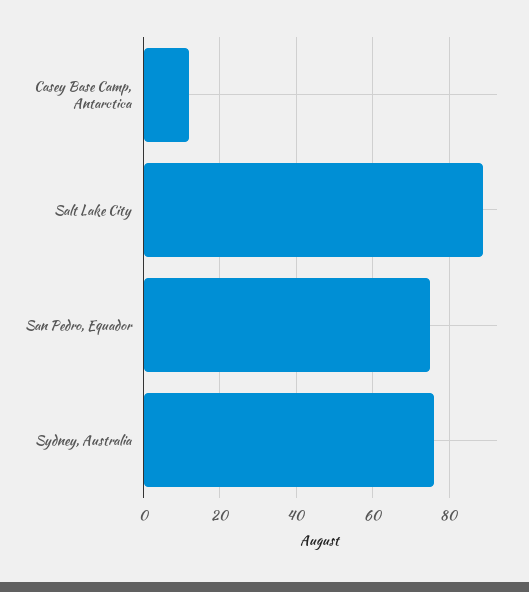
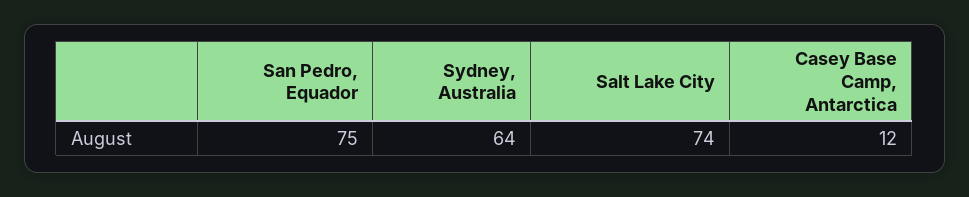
Salt Lake City: 90 -> 74
Sydney, Australia: 75 -> 64

